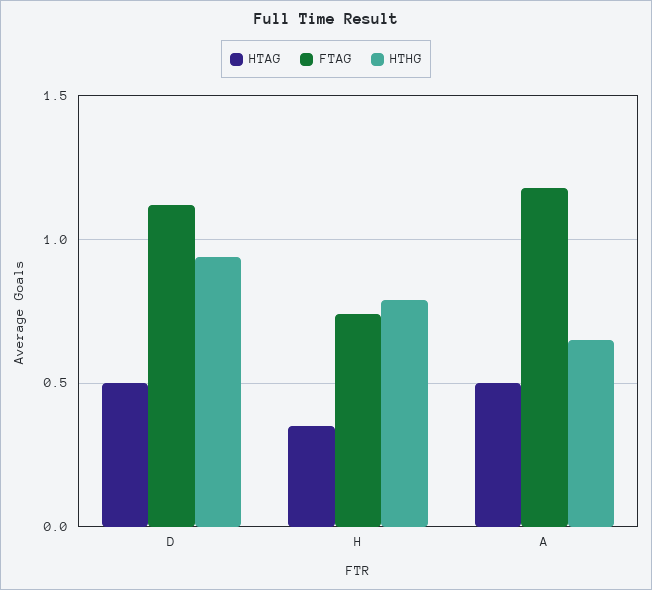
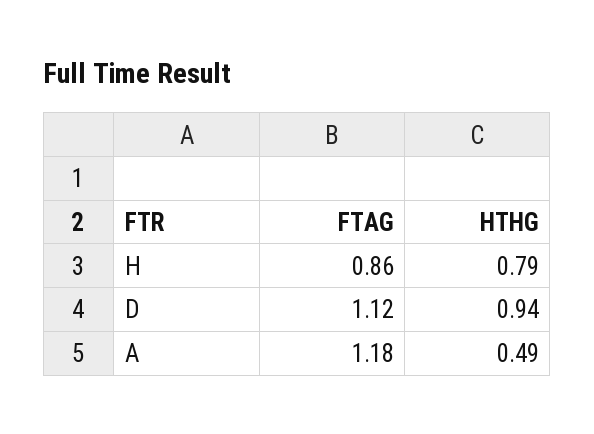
HTAG, D: 0.5 -> none
HTAG, H: 0.35 -> none
FTAG, H: 0.75 -> 0.86
HTAG, A: 0.5 -> none
HTHG, A: 0.65 -> 0.49

